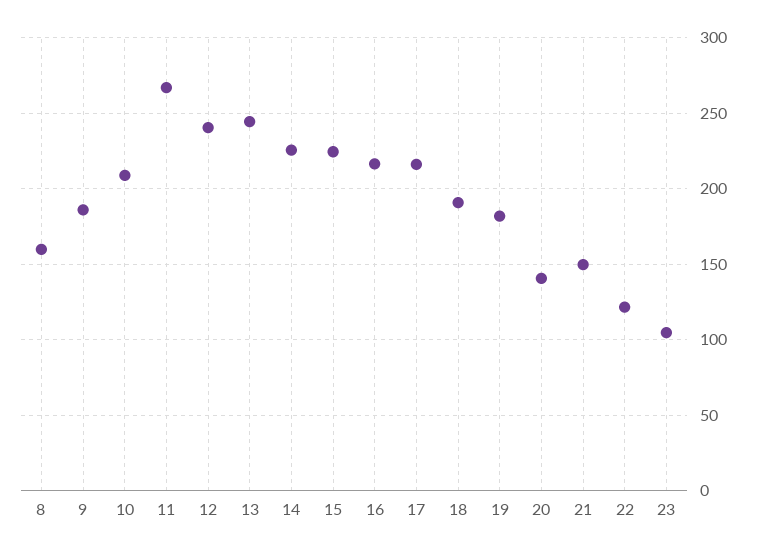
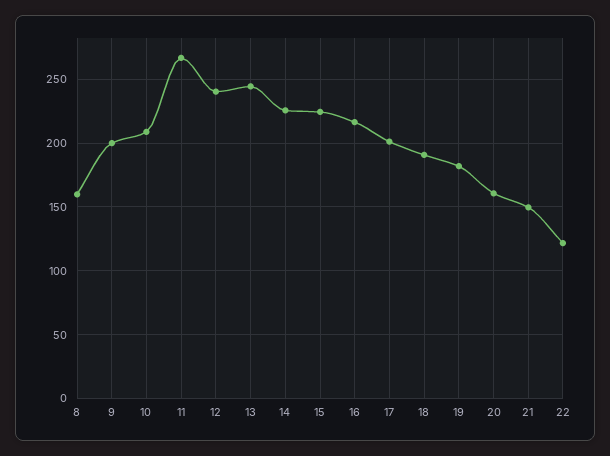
9: 185 -> 200
17: 215 -> 200
20: 140 -> 160
23: 105 -> none

